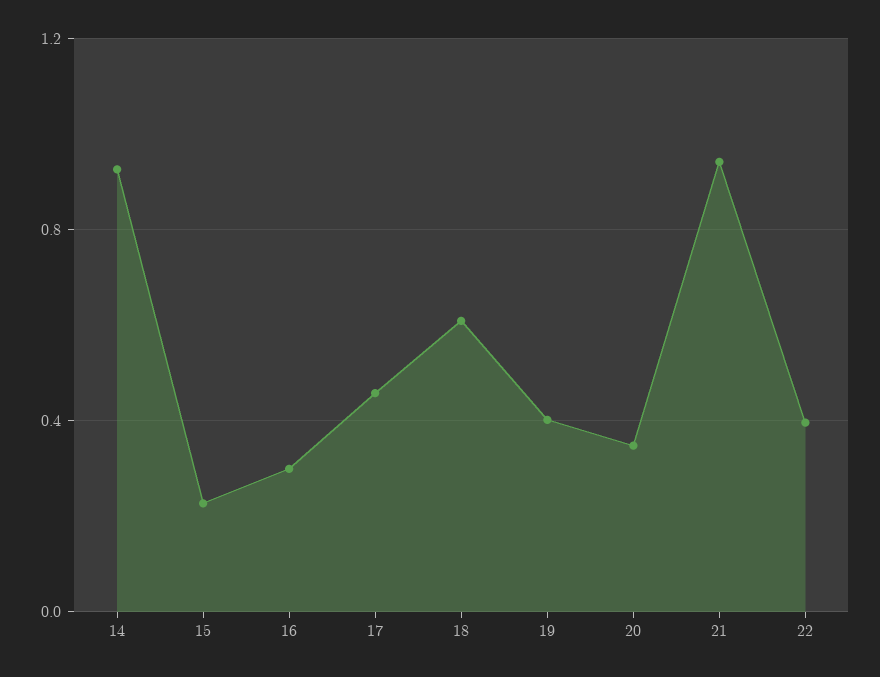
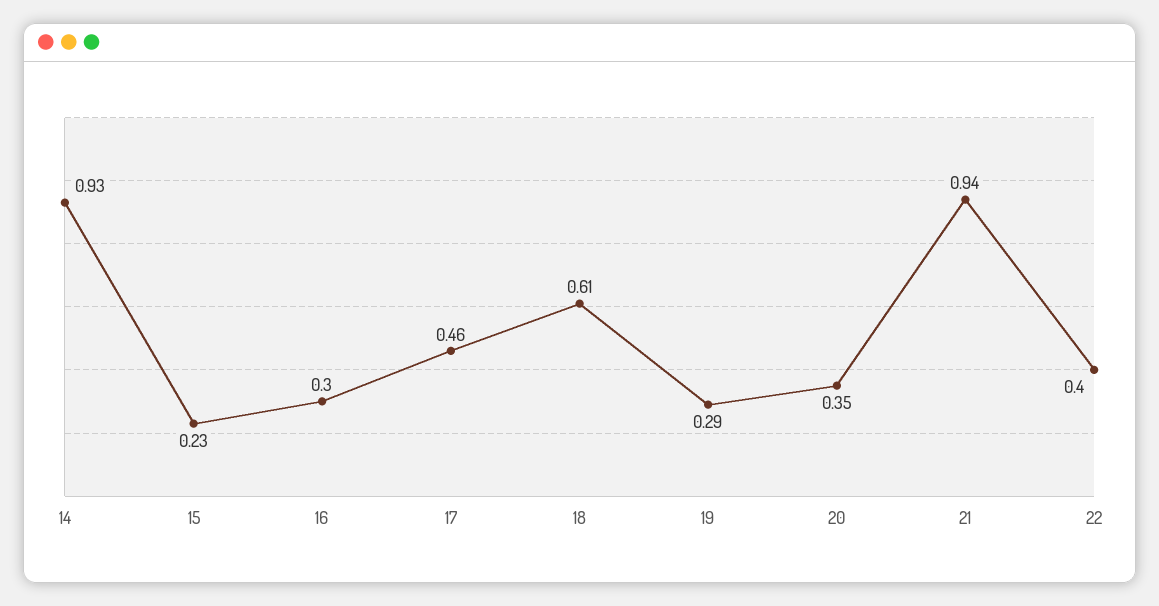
19: 0.4 -> 0.29

